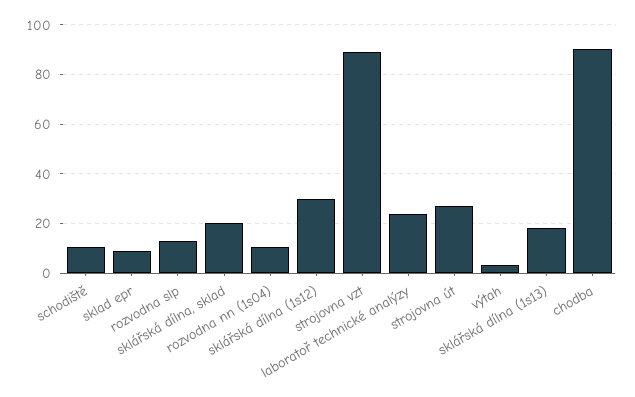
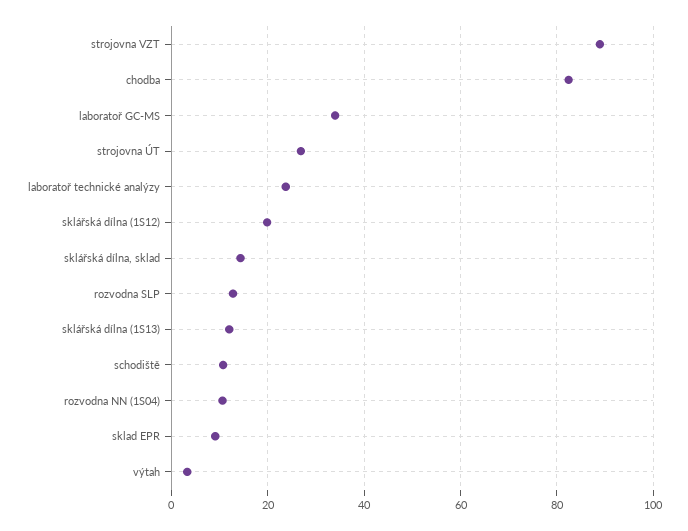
sklářská dílna, sklad: 20 -> 14
sklářská dílna (1s12): 30 -> 20
sklářská dílna (1s13): 17.5 -> 12
chodba: 90 -> 82
laboratoř GC-MS: none -> 34

